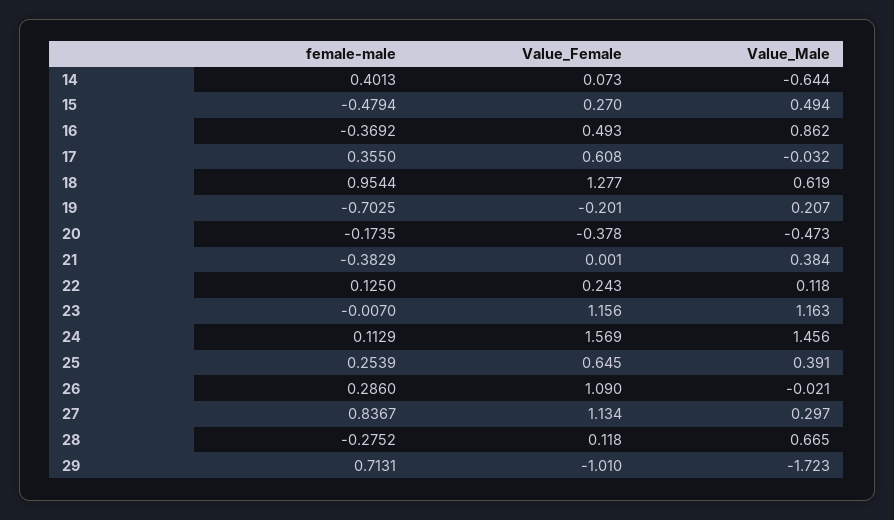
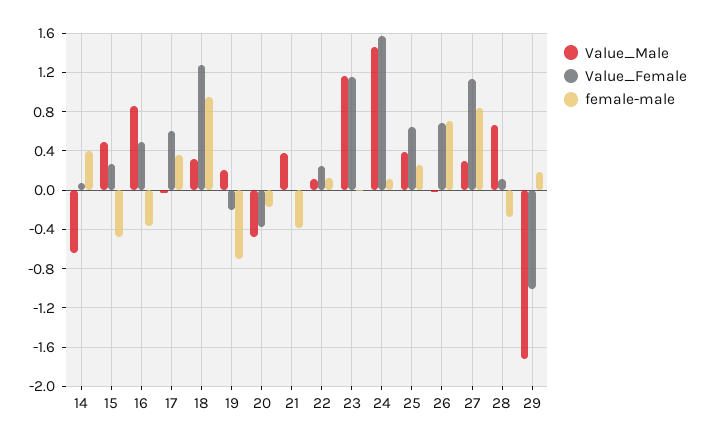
Value_Male, 18: 0.619 -> 0.3
female-male, 26: 0.286 -> 0.7
Value_Female, 26: 1.09 -> 0.7
female-male, 29: 0.7131 -> 0.2

